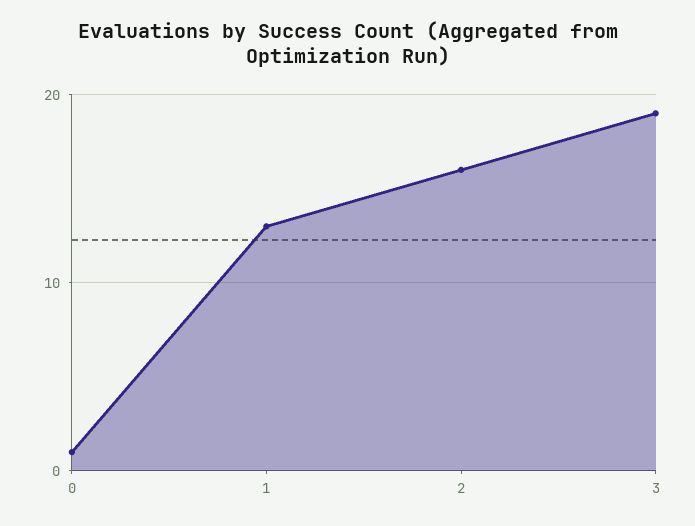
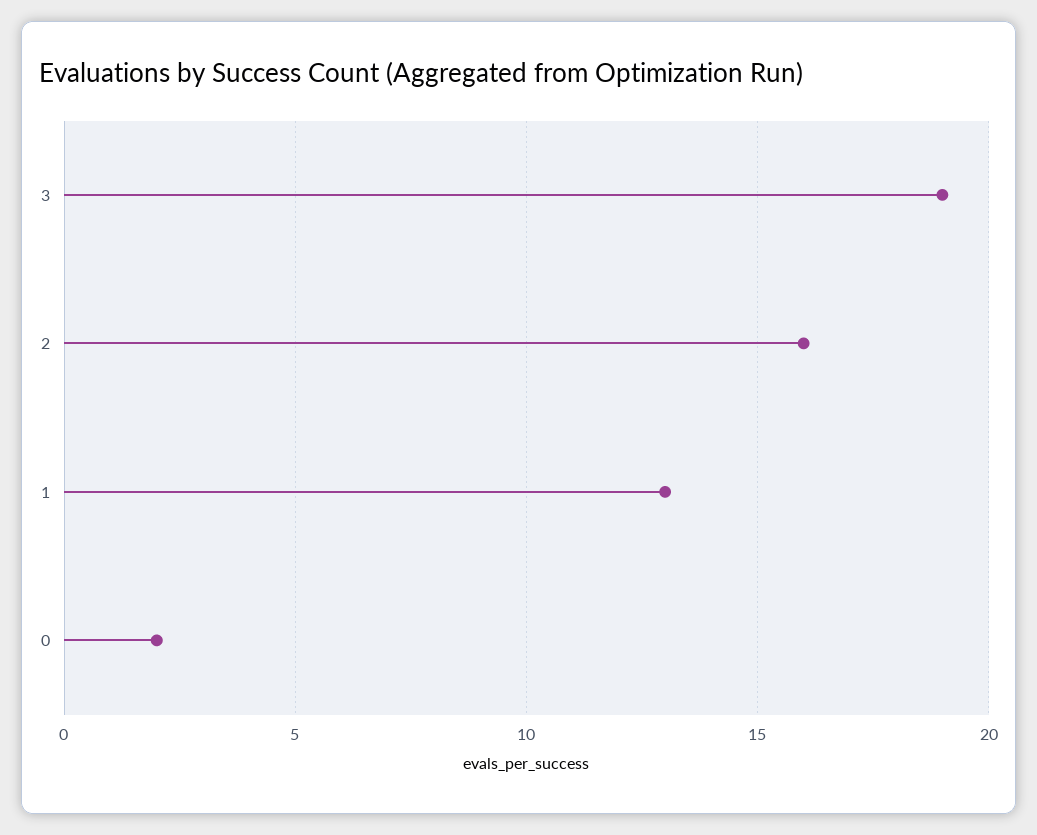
0: 1 -> 2

